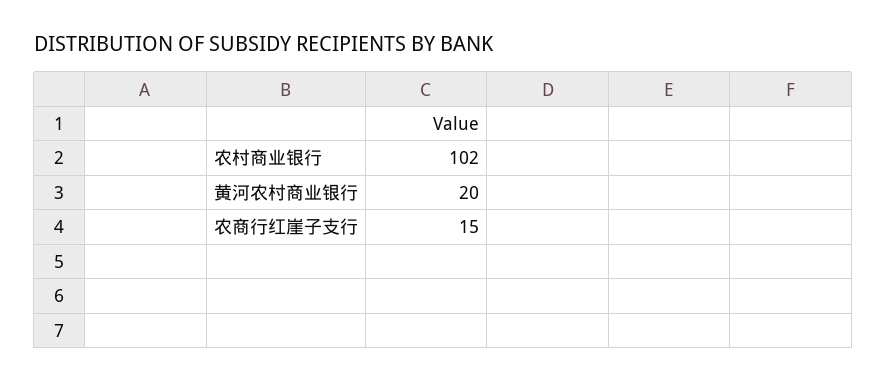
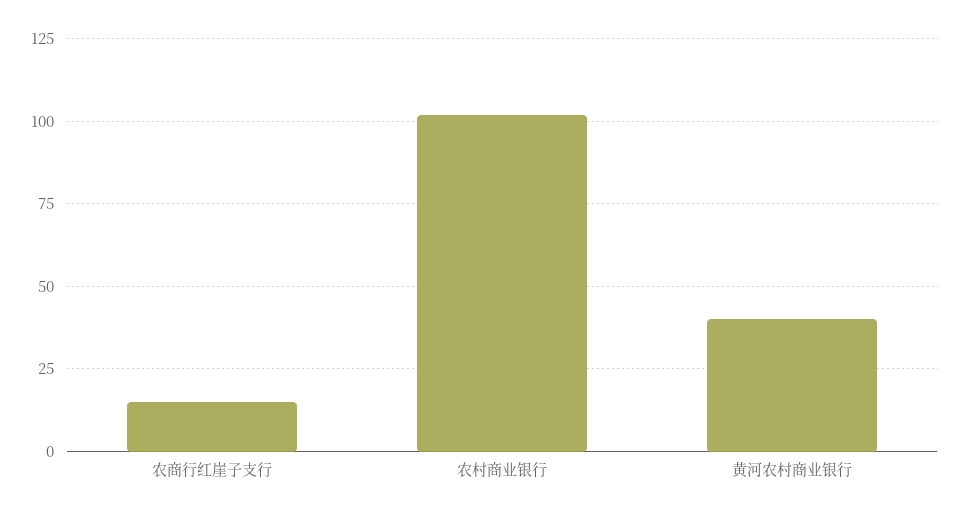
黄河农村商业银行: 20 -> 40

